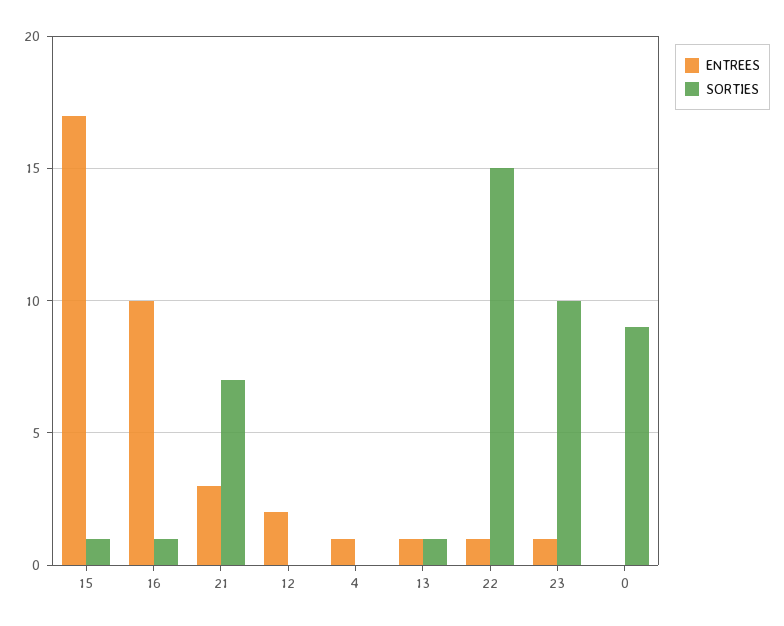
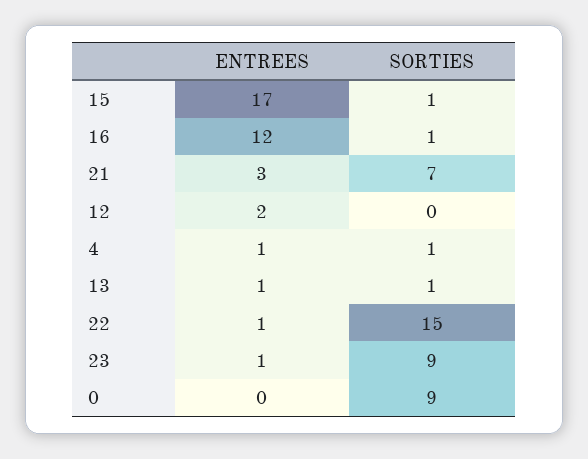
ENTREES, 16: 10 -> 12
SORTIES, 4: 0 -> 1
SORTIES, 23: 10 -> 9

